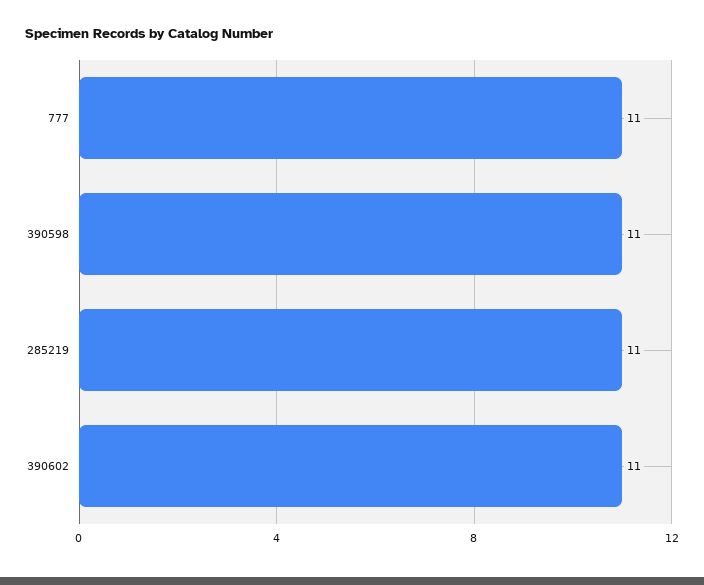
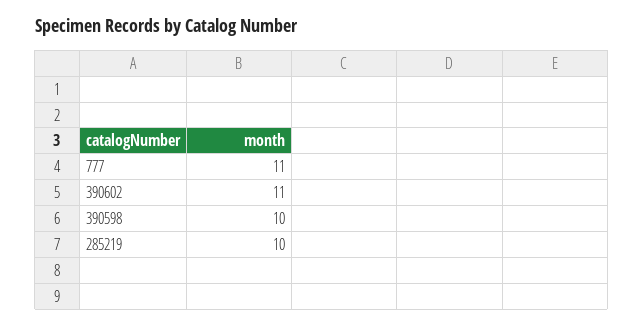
390598: 11 -> 10
285219: 11 -> 10

